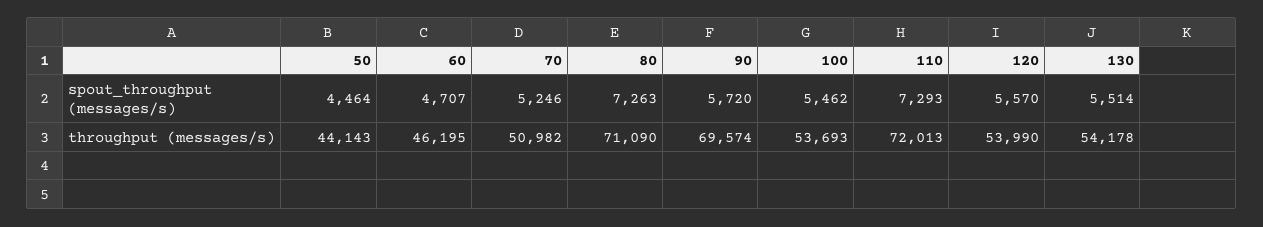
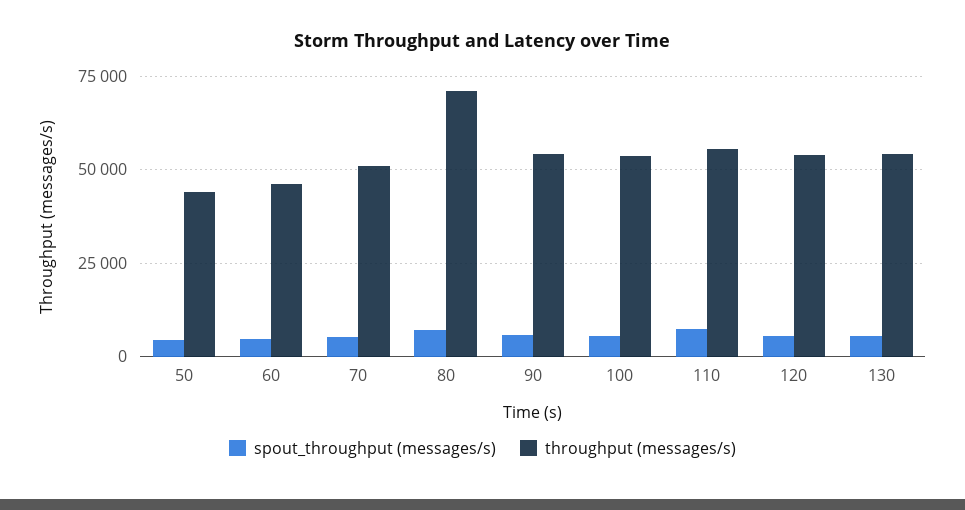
throughput (messages/s), 90: 69574 -> 55000
throughput (messages/s), 110: 72013 -> 55000

